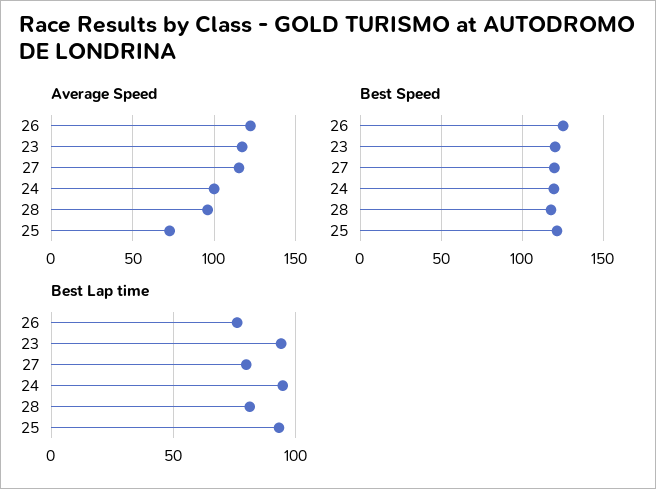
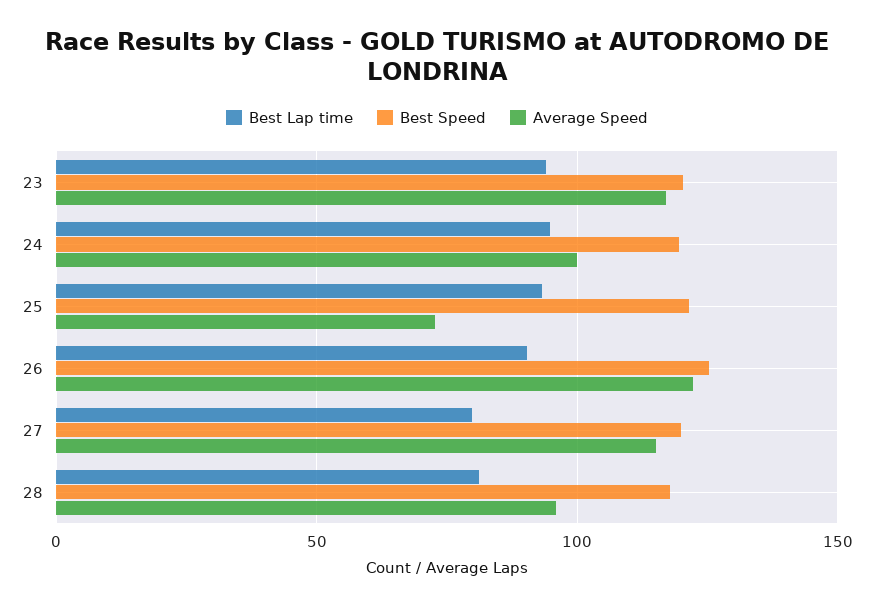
Best Lap time, 26: 75 -> 90

